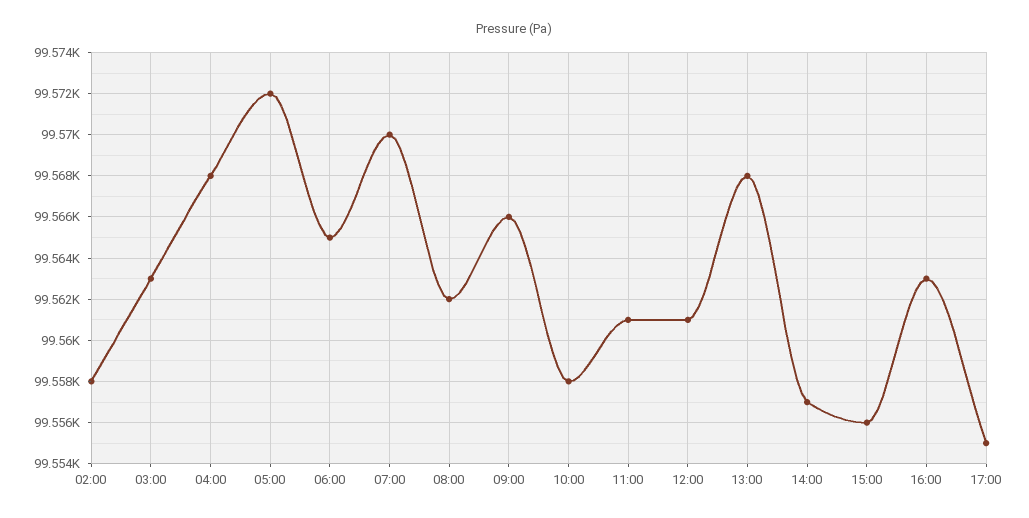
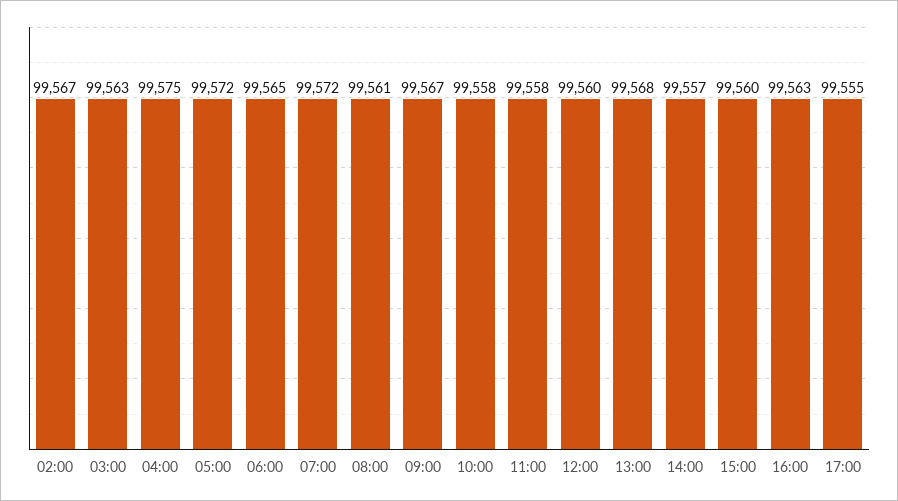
02:00: 99558 -> 99567
04:00: 99568 -> 99575
07:00: 99570 -> 99572
08:00: 99562 -> 99561
09:00: 99566 -> 99567
11:00: 99561 -> 99558
12:00: 99561 -> 99560
15:00: 99556 -> 99560

